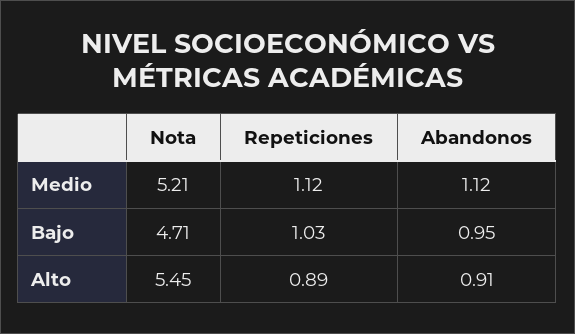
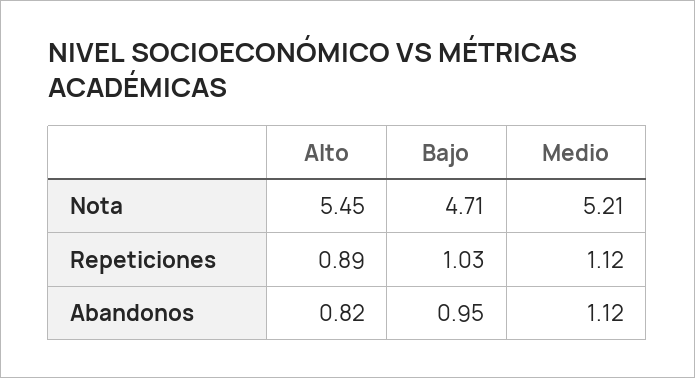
Abandonos, Alto: 0.91 -> 0.82

